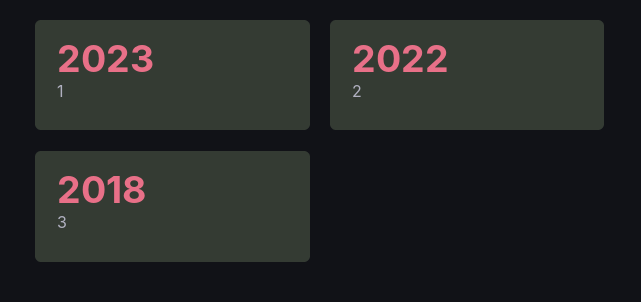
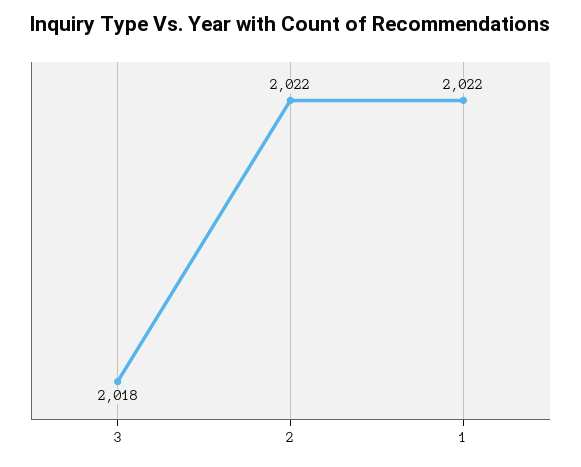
1: 2023 -> 2022

